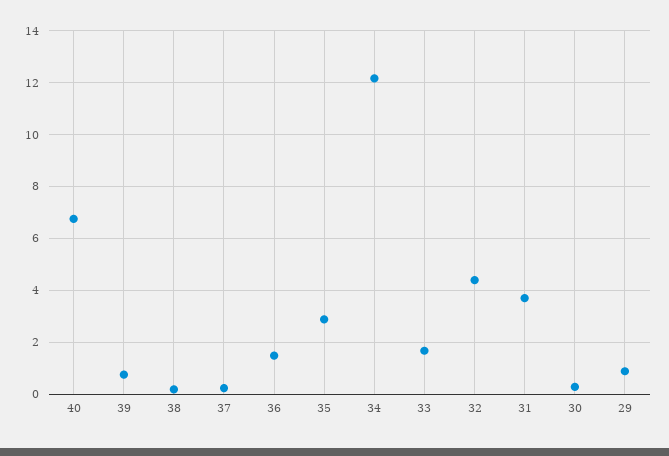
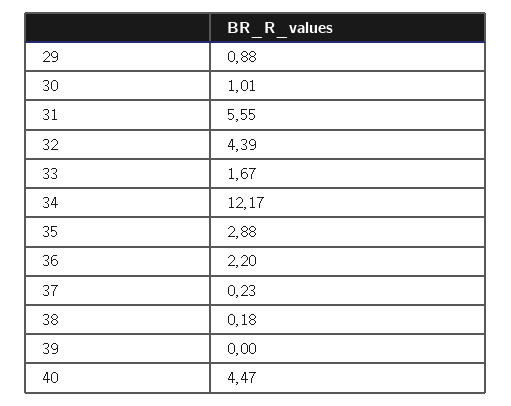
40: 6.75 -> 4.47
39: 0.75 -> 0
36: 1.5 -> 2.2
31: 3.75 -> 5.55
30: 0.25 -> 1.01

